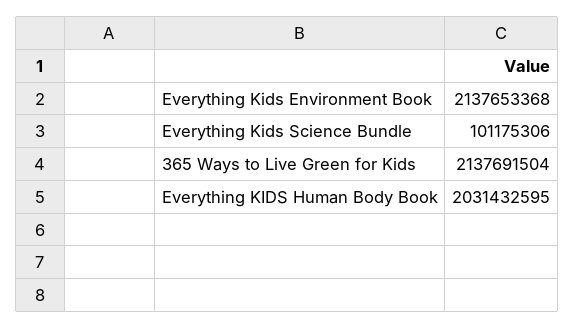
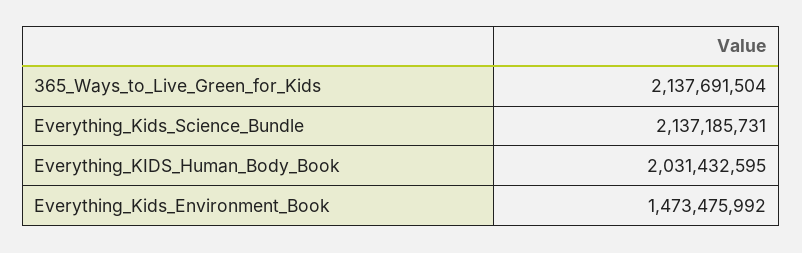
Everything Kids Environment Book: 2137653368 -> 1473475992
Everything Kids Science Bundle: 101175306 -> 2137185731

